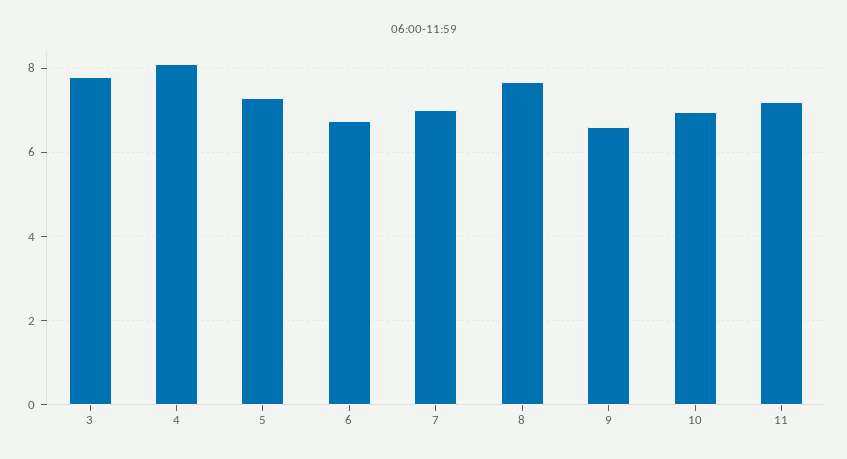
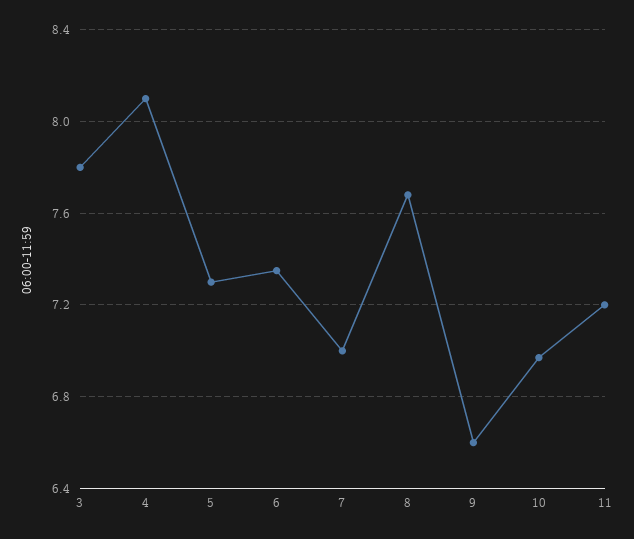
6: 6.8 -> 7.35

